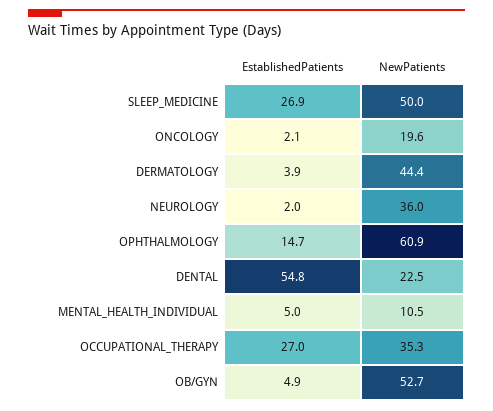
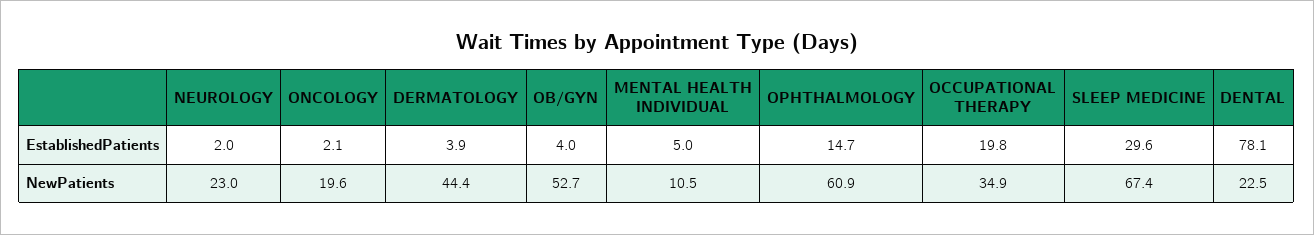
EstablishedPatients, SLEEP_MEDICINE: 26.9 -> 29.6
NewPatients, SLEEP_MEDICINE: 50 -> 67.4
NewPatients, NEUROLOGY: 36 -> 23
EstablishedPatients, DENTAL: 54.8 -> 78.1
EstablishedPatients, OCCUPATIONAL_THERAPY: 27 -> 19.8
NewPatients, OCCUPATIONAL_THERAPY: 35.3 -> 34.9
EstablishedPatients, OB/GYN: 4.9 -> 4

